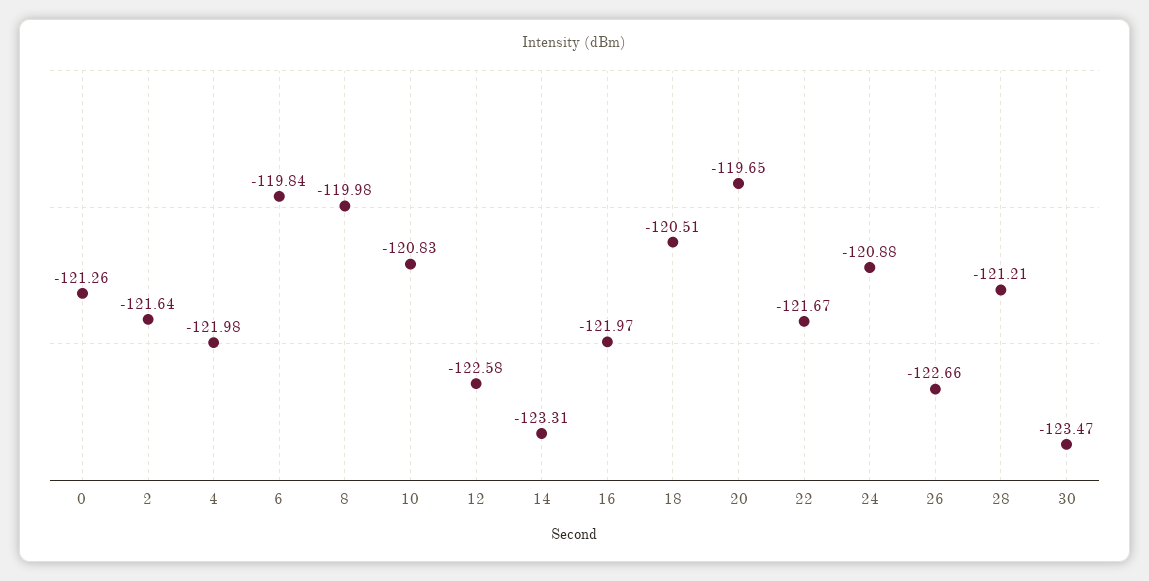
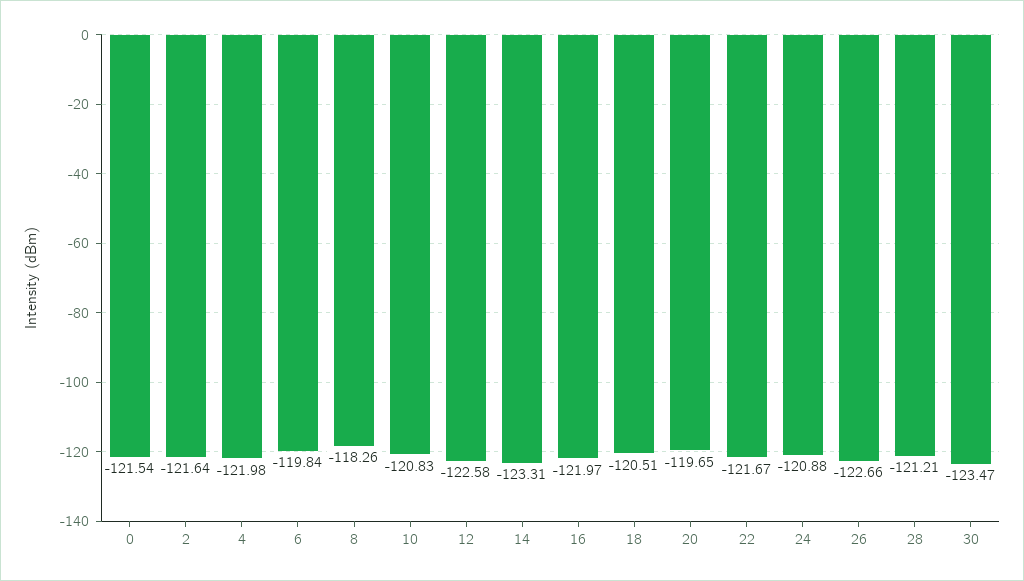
0: -121.26 -> -121.54
8: -119.98 -> -118.26

